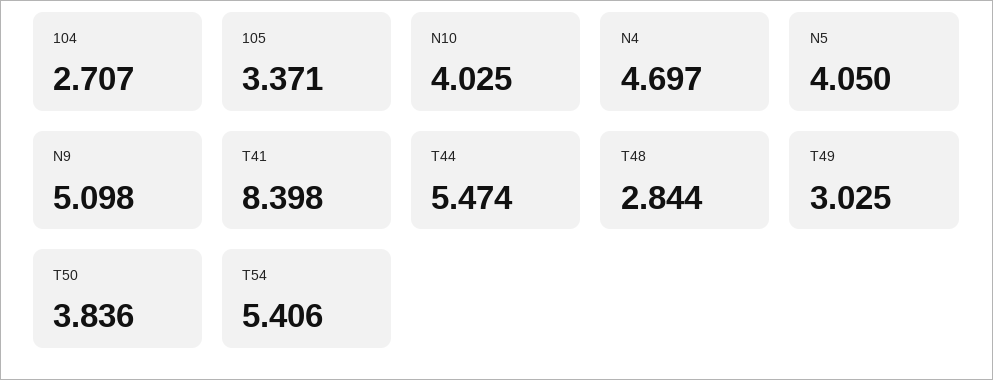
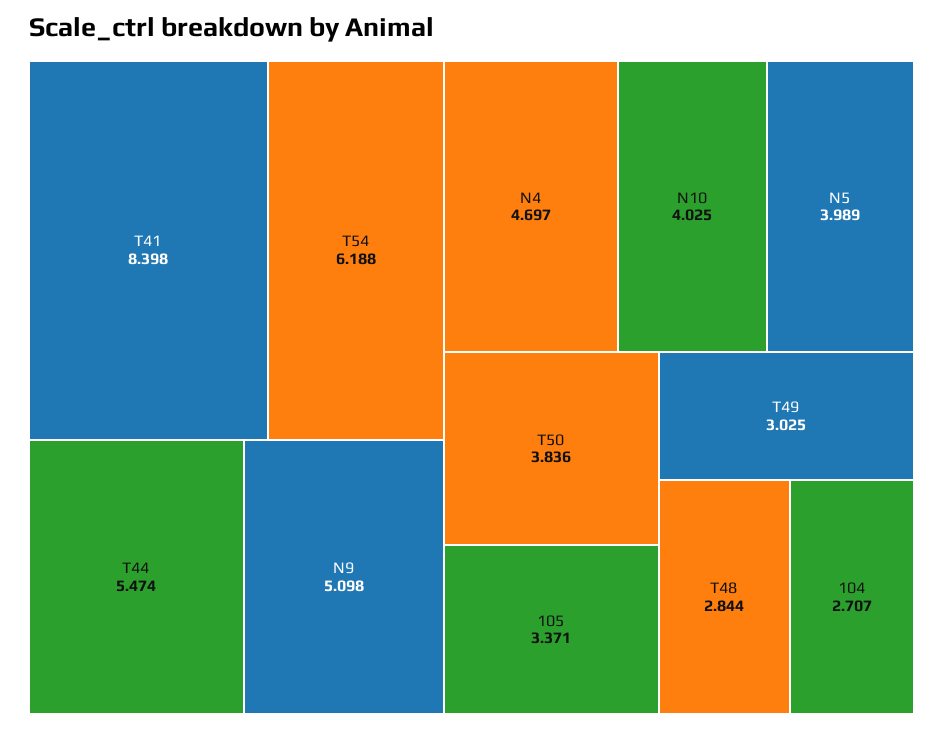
N5: 4.05 -> 3.989
T54: 5.406 -> 6.188

